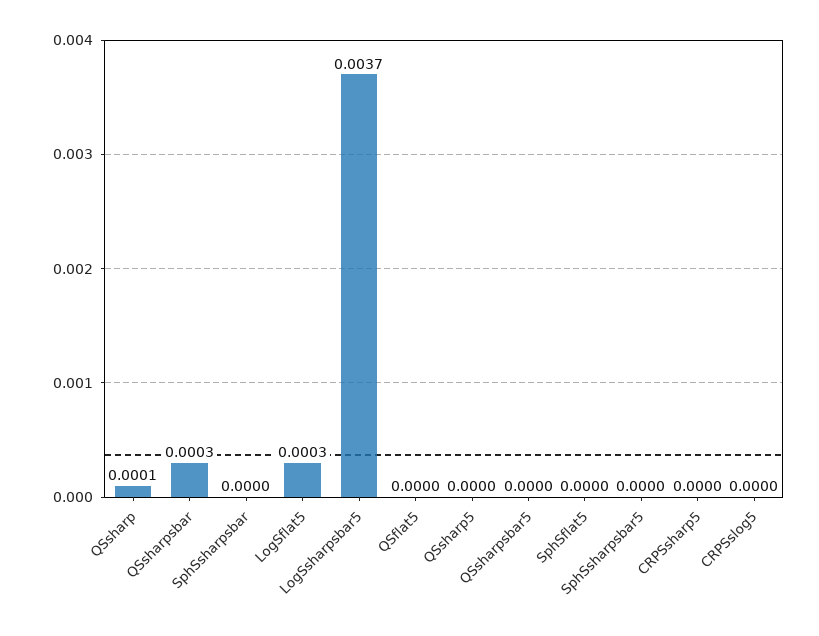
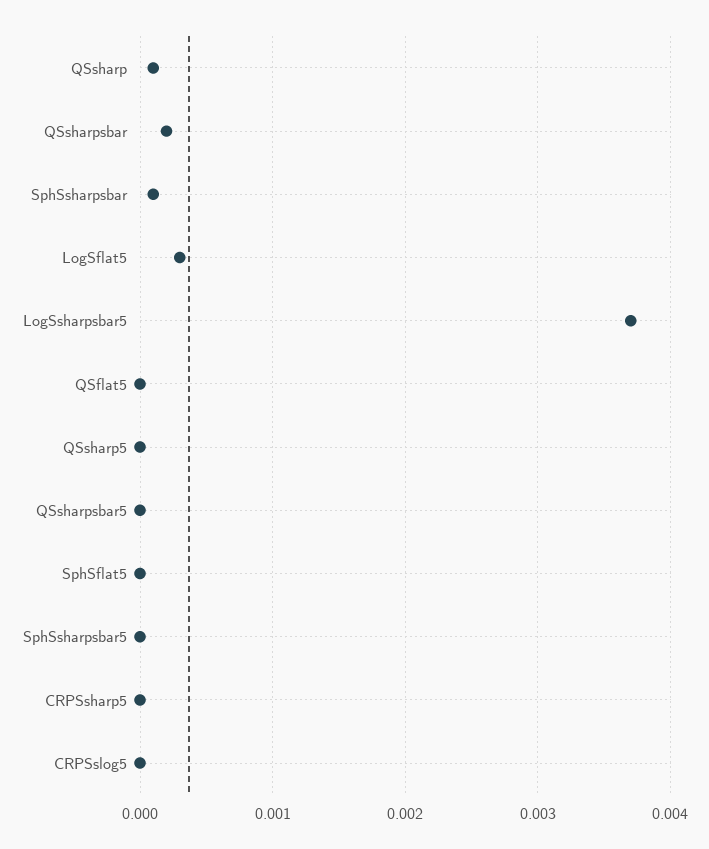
QSsharpsbar: 0.0003 -> 0.0002
SphSsharpsbar: 0 -> 0.0001

